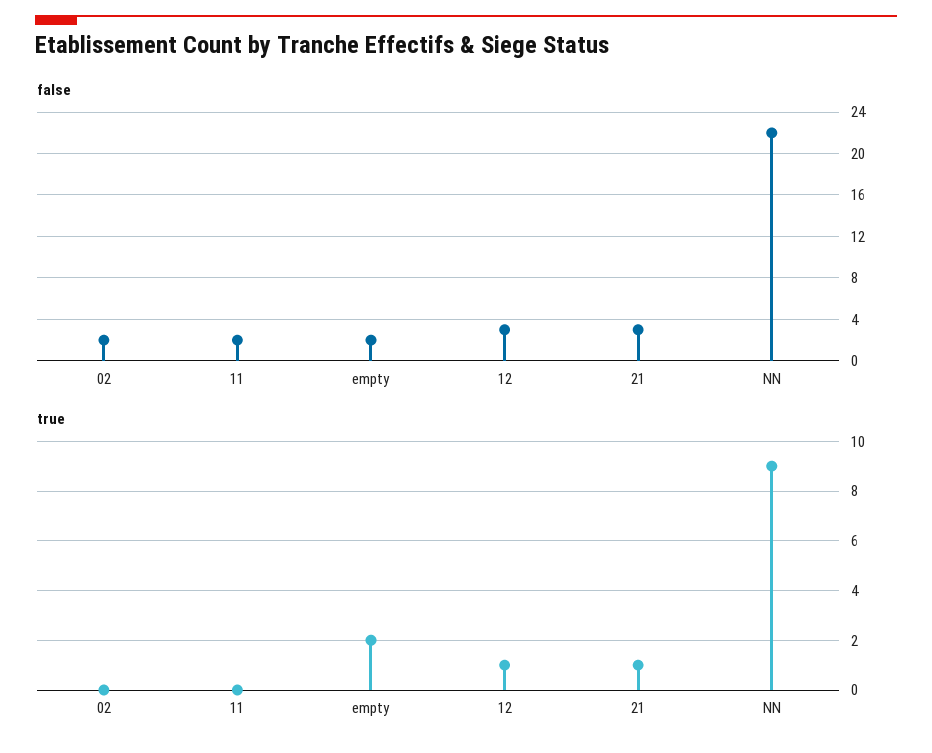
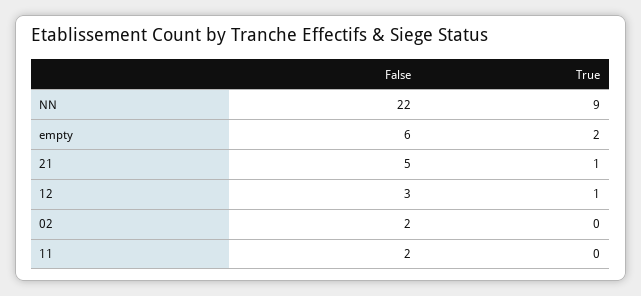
false, empty: 2 -> 6
false, 21: 3 -> 5

